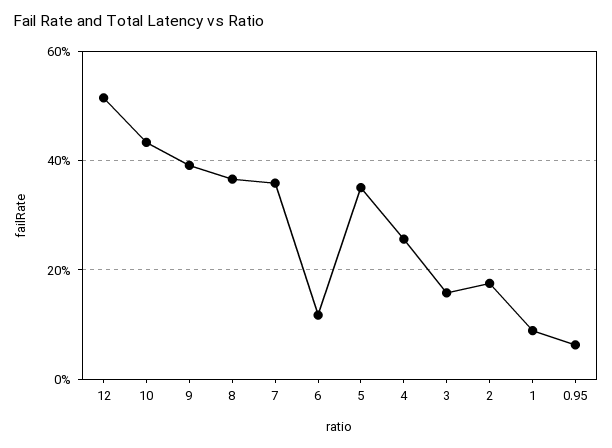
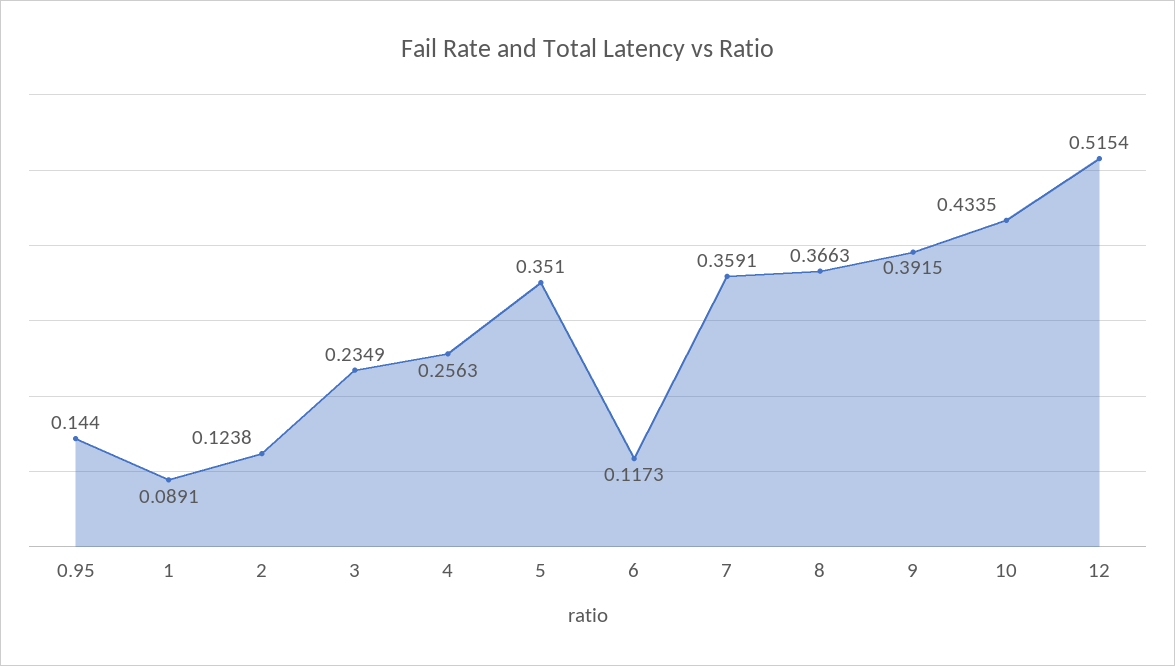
3: 0.16 -> 0.2349
2: 0.18 -> 0.1238
0.95: 0.06 -> 0.144

